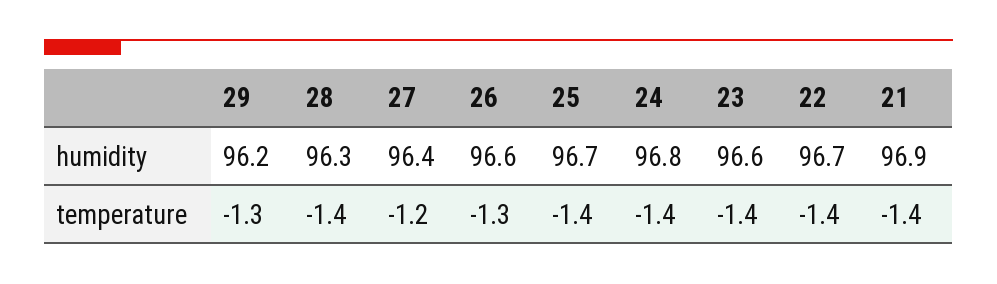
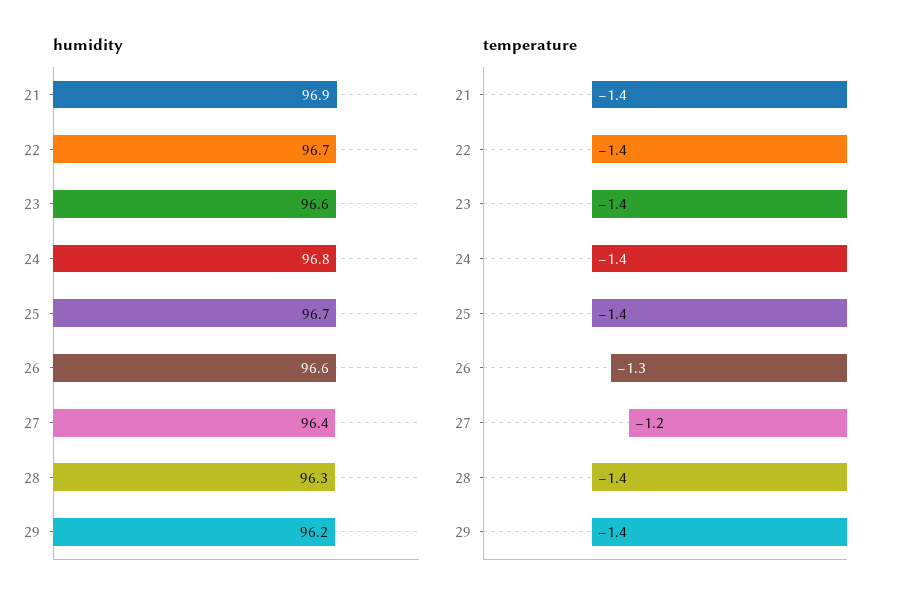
temperature, 29: -1.3 -> -1.4

